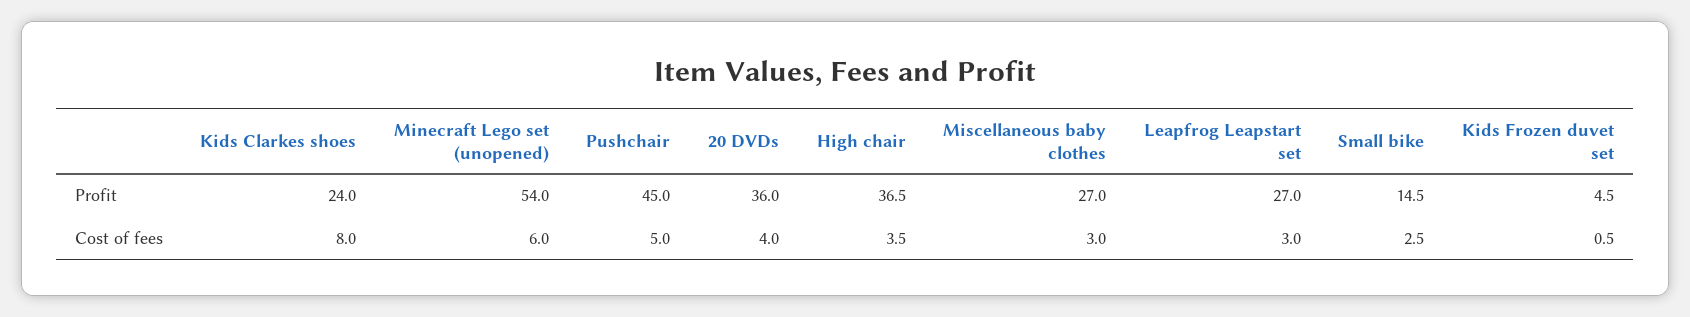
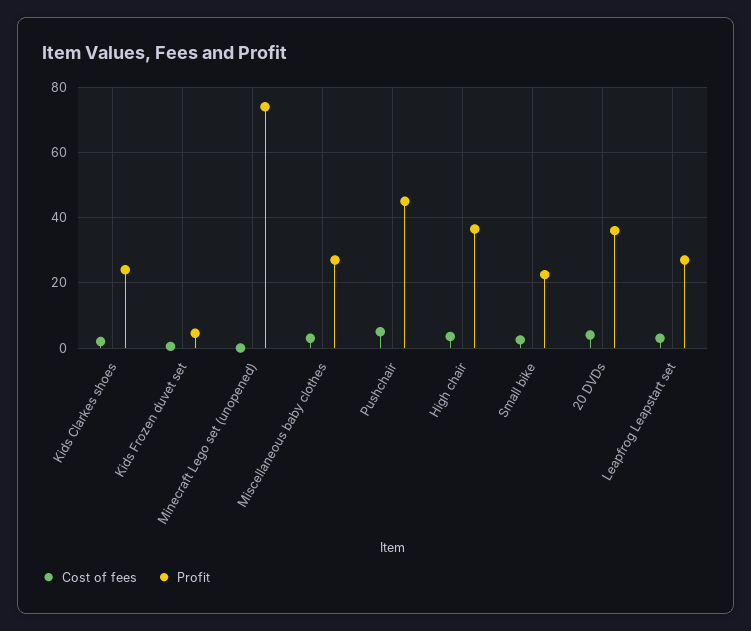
Profit, Minecraft Lego set (unopened): 54 -> 74
Profit, Small bike: 14.5 -> 22
Cost of fees, Kids Clarkes shoes: 8 -> 2
Cost of fees, Minecraft Lego set (unopened): 6 -> 0

